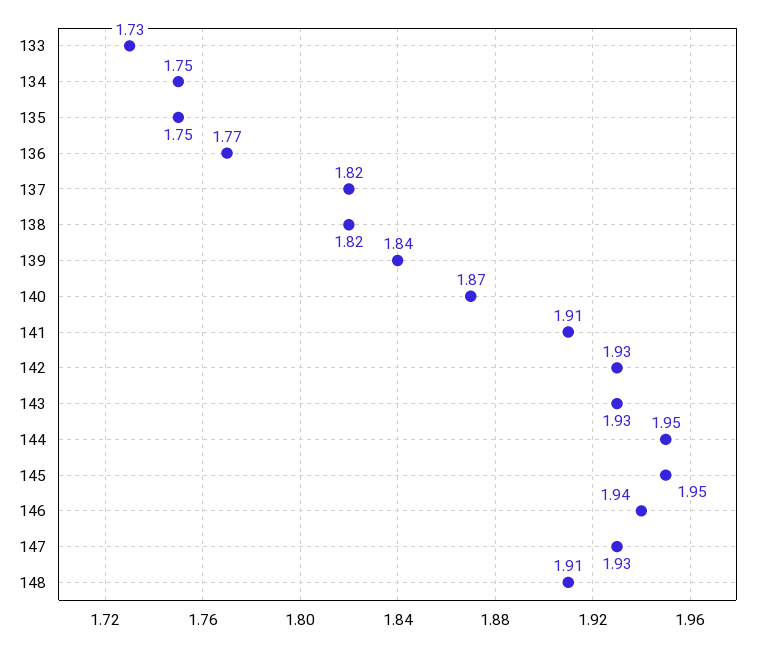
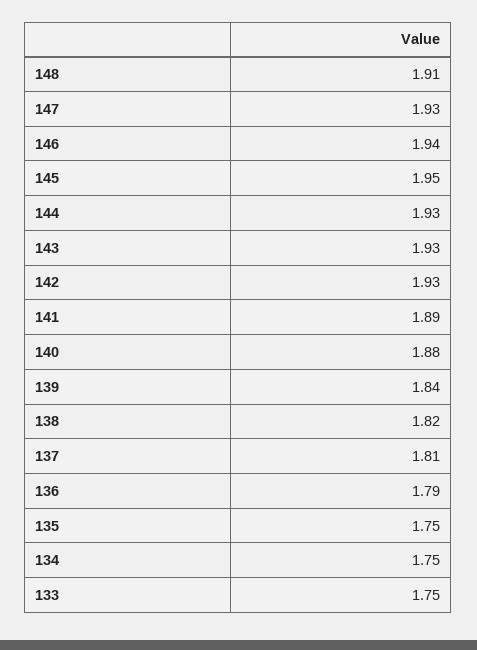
133: 1.73 -> 1.75
136: 1.77 -> 1.79
137: 1.82 -> 1.81
140: 1.87 -> 1.88
141: 1.91 -> 1.89
144: 1.95 -> 1.93

